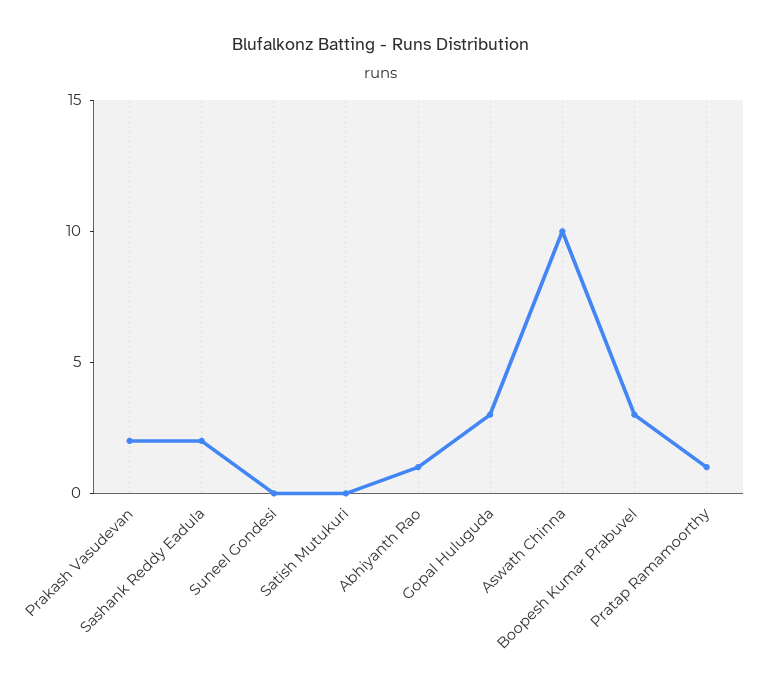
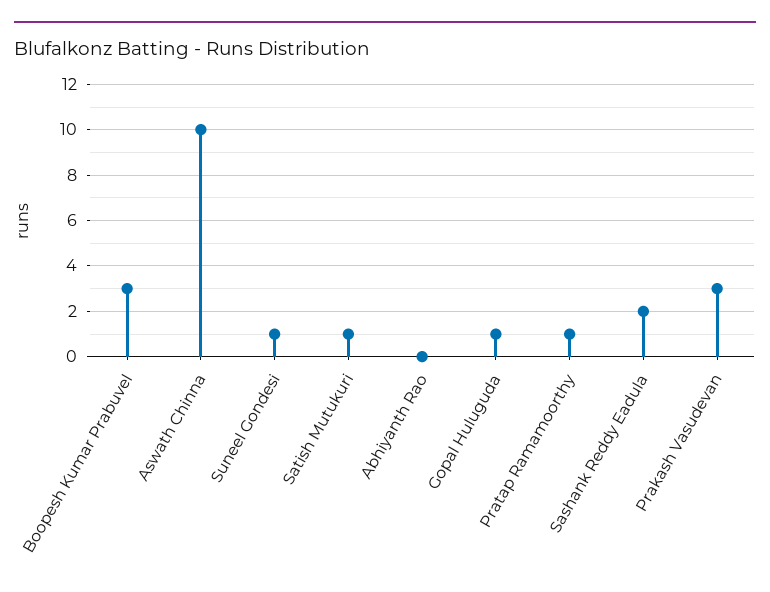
Prakash Vasudevan: 2 -> 3
Suneel Gondesi: 0 -> 1
Satish Mutukuri: 0 -> 1
Abhiyanth Rao: 1 -> 0
Gopal Huluguda: 3 -> 1

